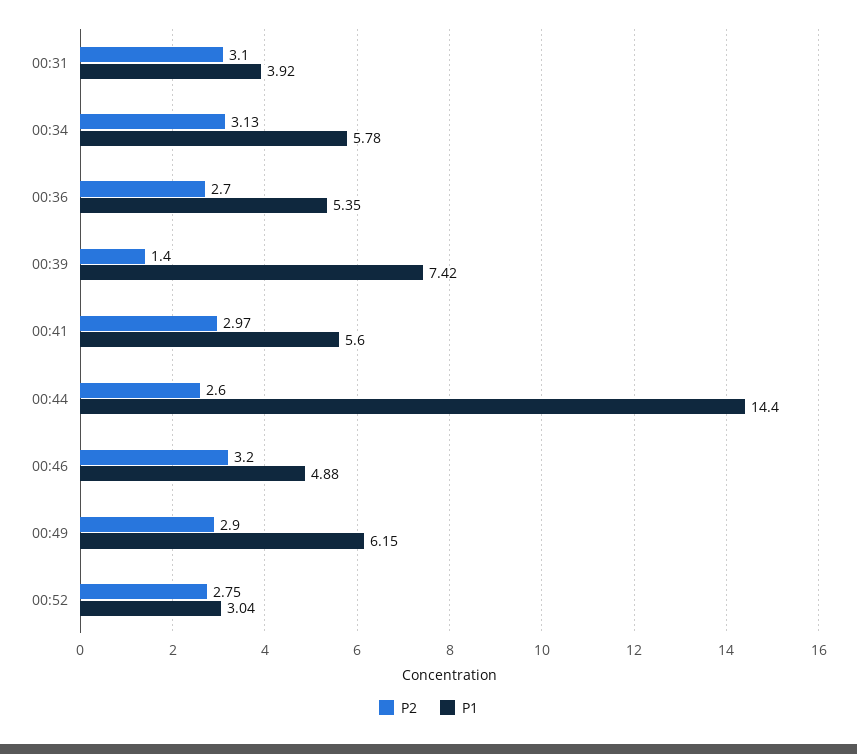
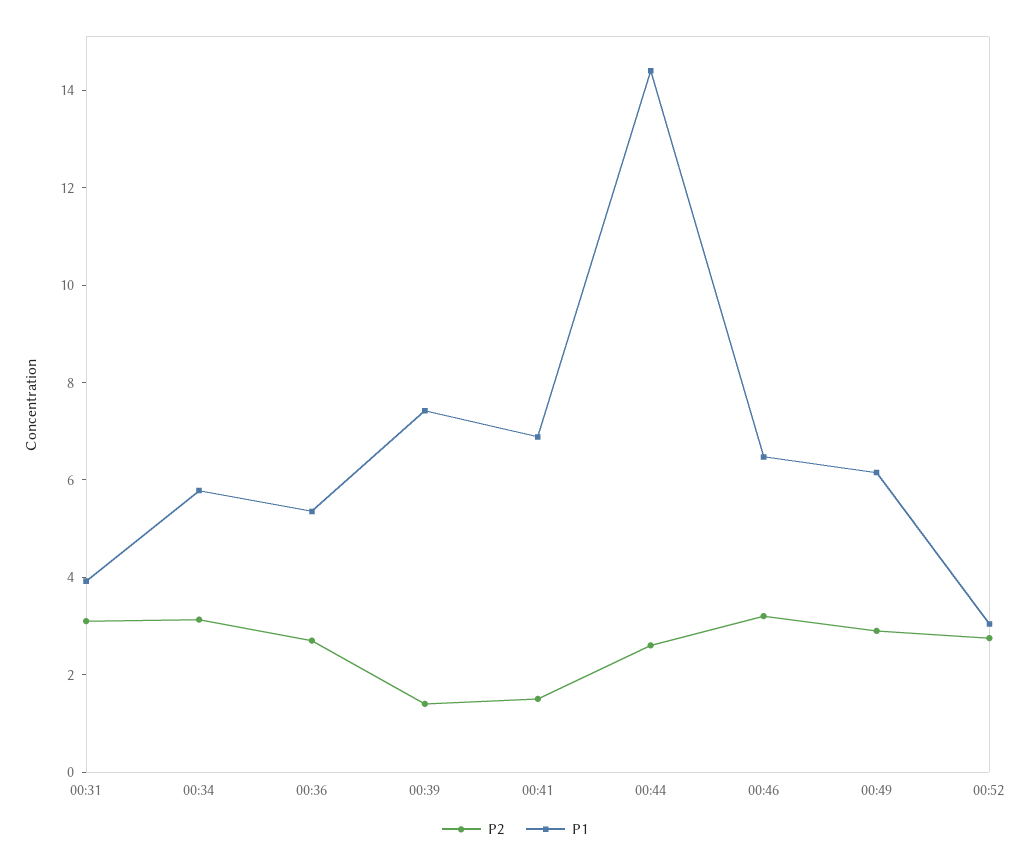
P2, 00:41: 2.97 -> 1.5
P1, 00:41: 5.6 -> 7
P1, 00:46: 4.88 -> 6.5

